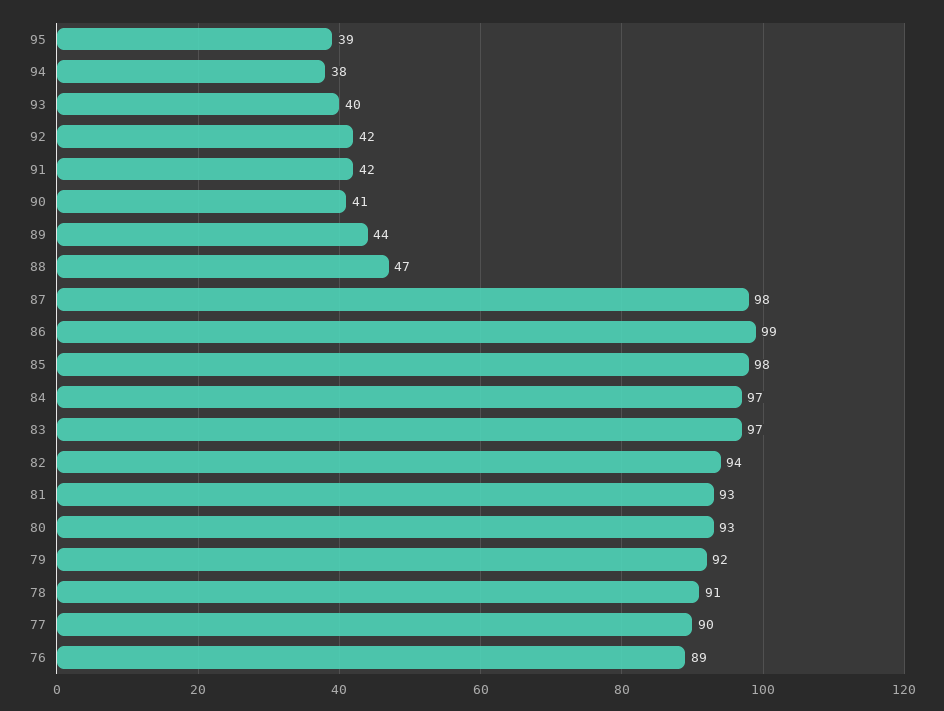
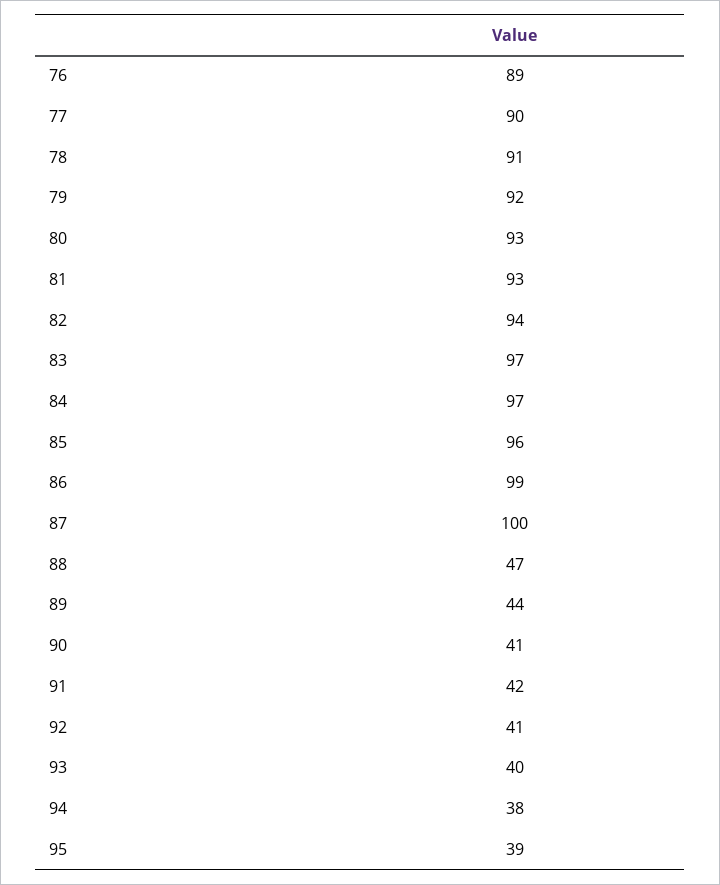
92: 42 -> 41
87: 98 -> 100
85: 98 -> 96

